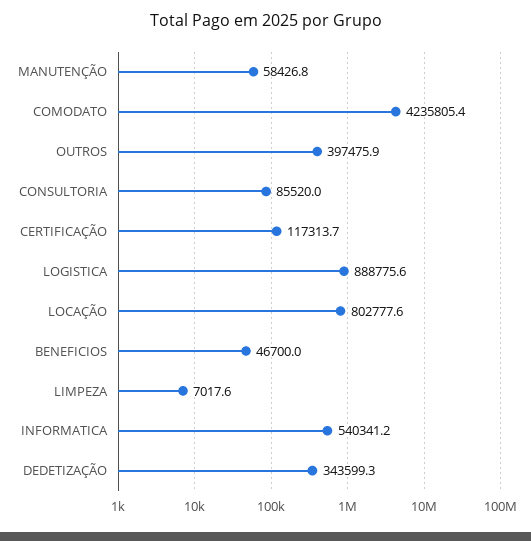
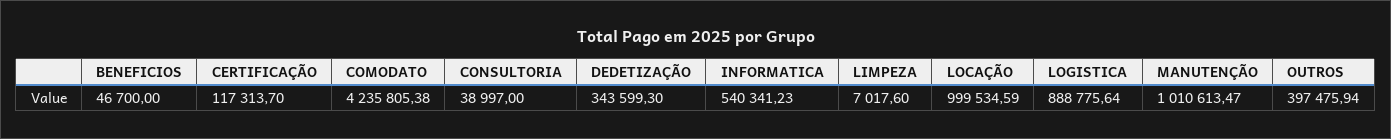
MANUTENÇÃO: 58426.8 -> 1010613.47
CONSULTORIA: 85520 -> 38997
LOCAÇÃO: 802777.6 -> 999534.59

